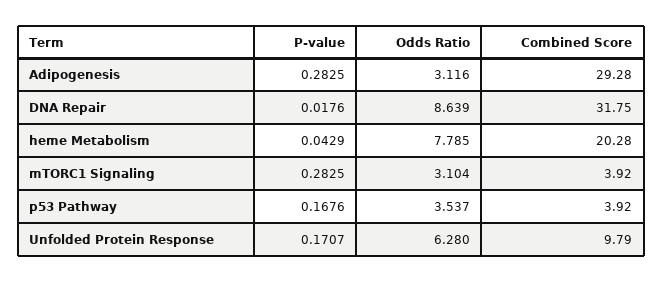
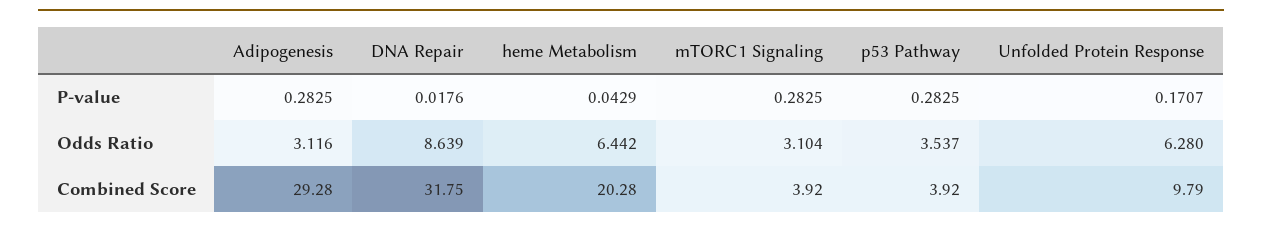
Odds Ratio, heme Metabolism: 7.785 -> 6.442
P-value, p53 Pathway: 0.1676 -> 0.2825

